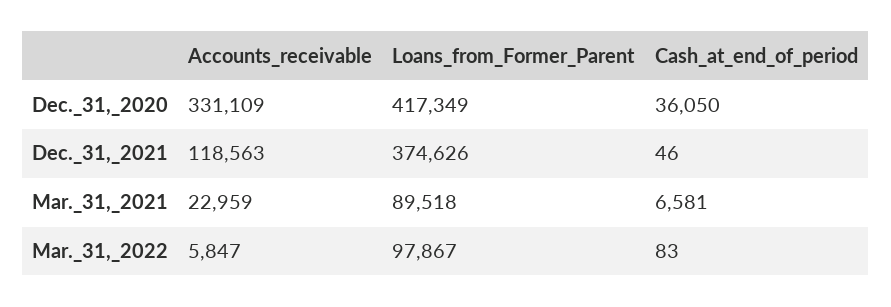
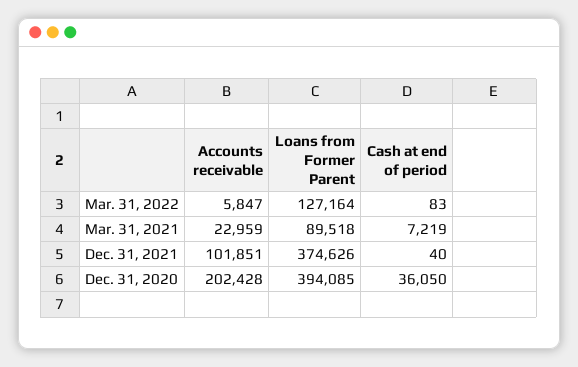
Accounts_receivable, Dec._31,_2020: 331109 -> 202428
Loans_from_Former_Parent, Dec._31,_2020: 417349 -> 394085
Accounts_receivable, Dec._31,_2021: 118563 -> 101851
Cash_at_end_of_period, Dec._31,_2021: 46 -> 40
Cash_at_end_of_period, Mar._31,_2021: 6581 -> 7219
Loans_from_Former_Parent, Mar._31,_2022: 97867 -> 127164

